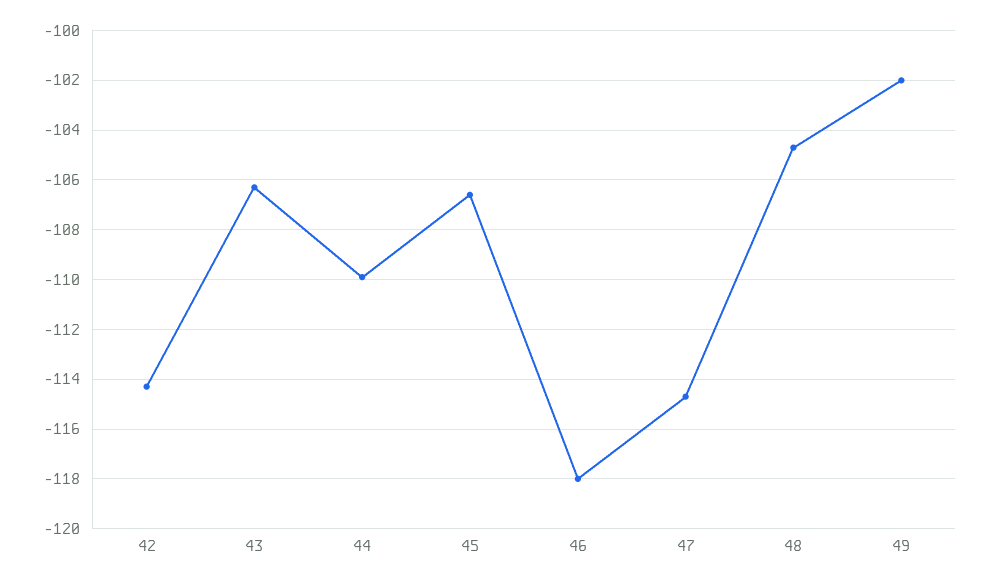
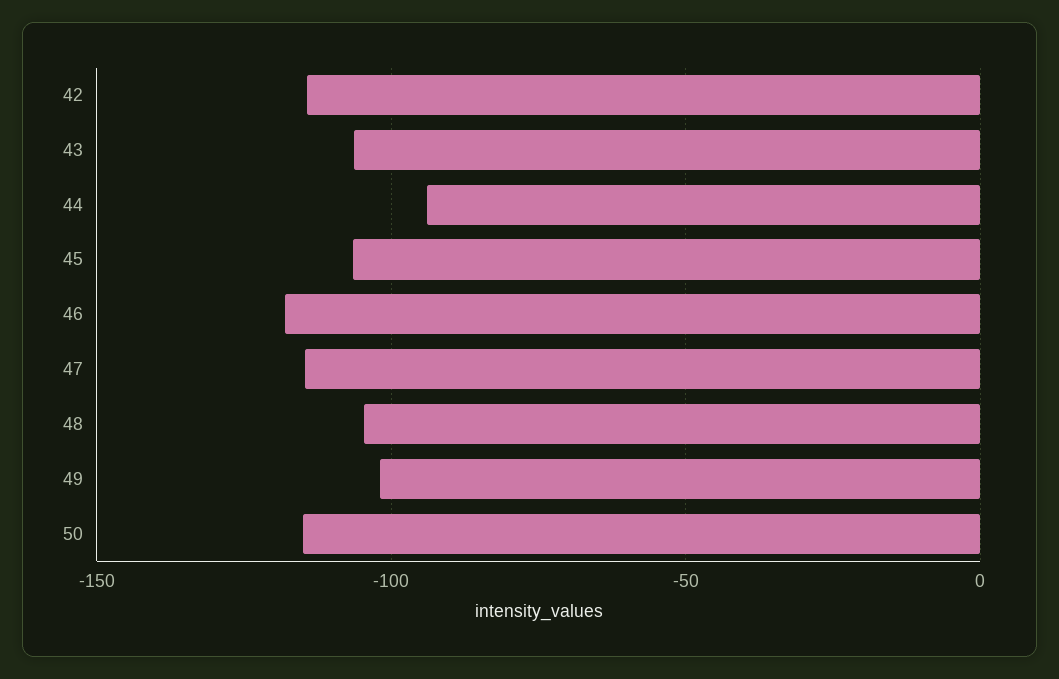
44: -110 -> -95
50: none -> -115

